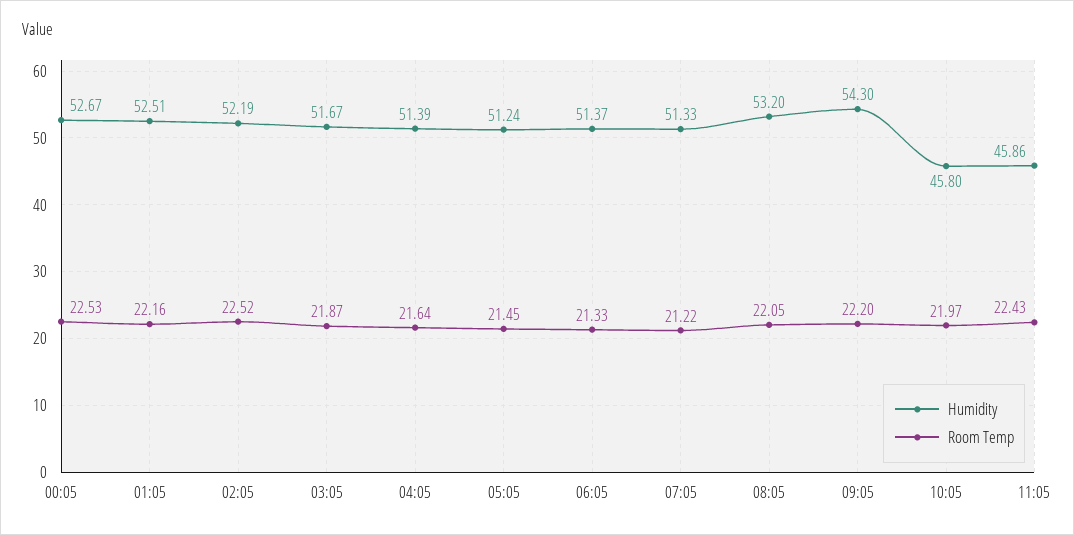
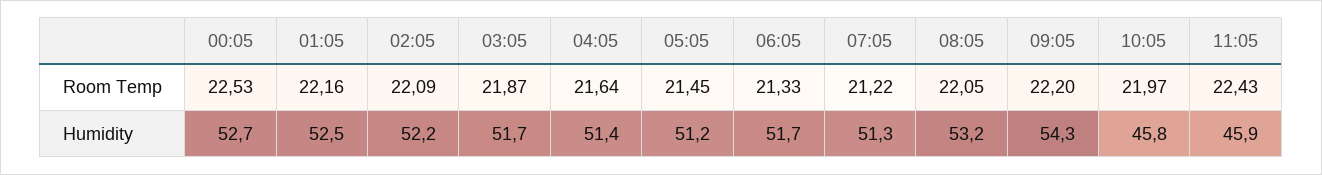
Room Temp, 02:05: 22.52 -> 22.09
Humidity, 06:05: 51.37 -> 51.7

